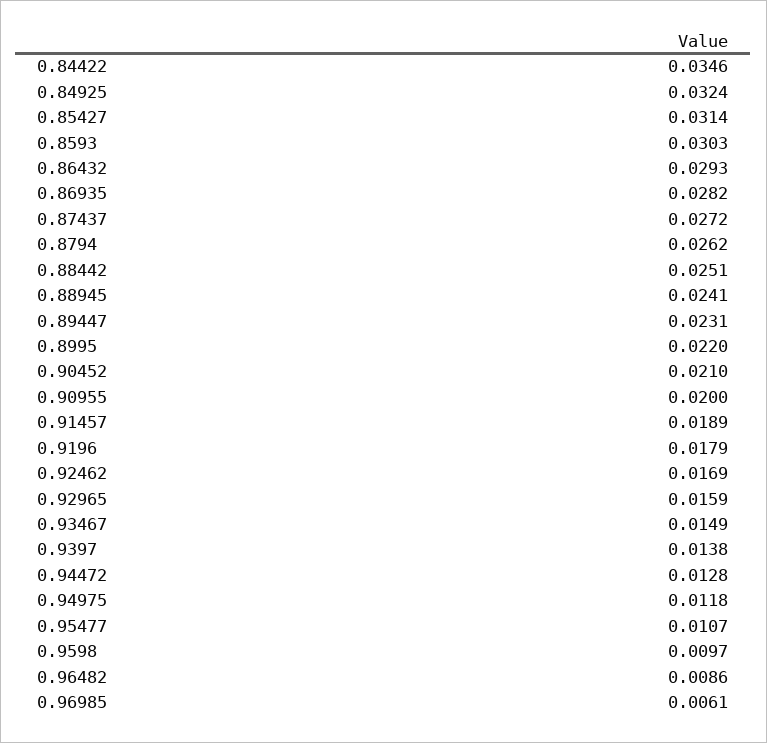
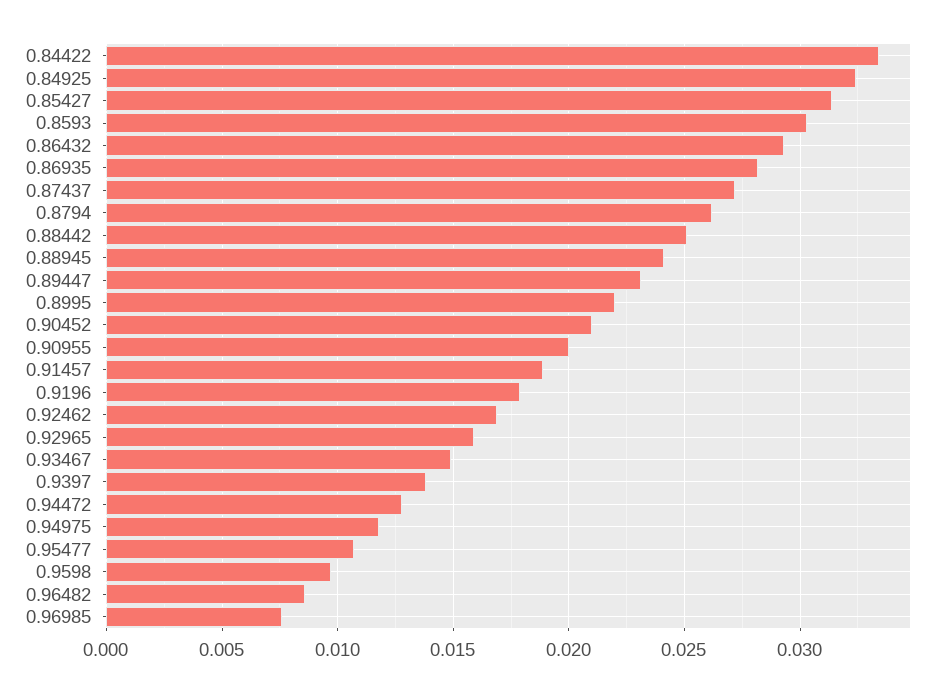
0.84422: 0.0346 -> 0.0335
0.96985: 0.0061 -> 0.0075

